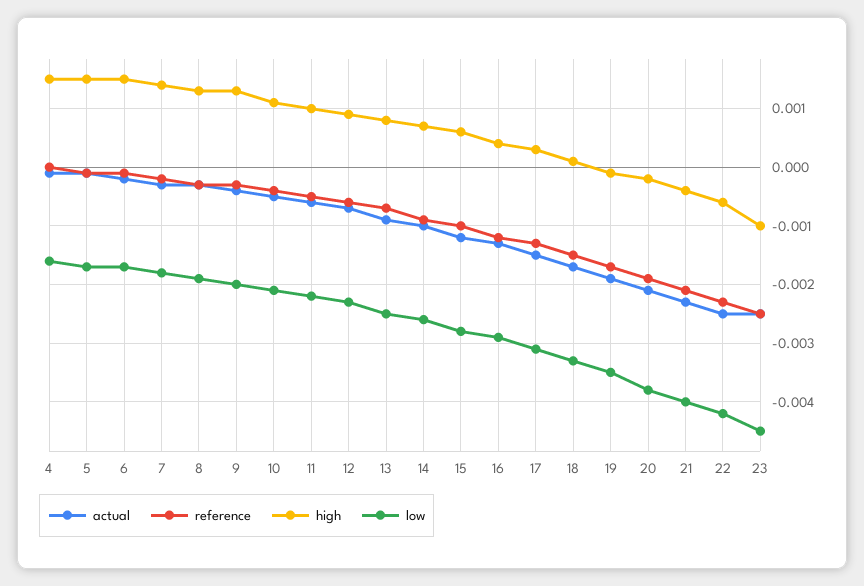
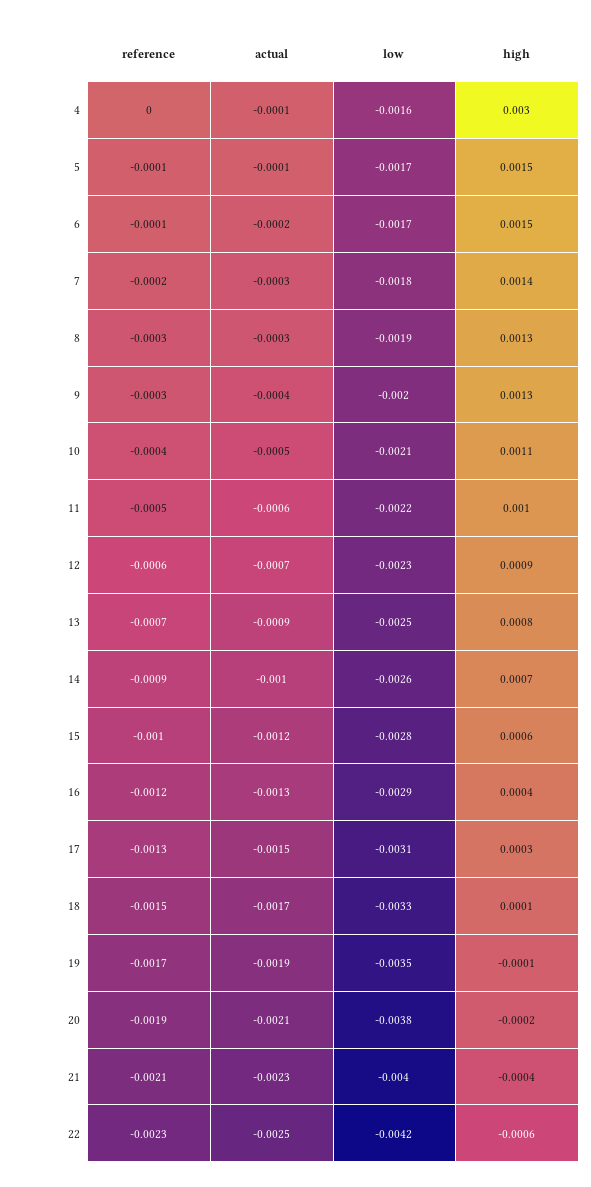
high, 4: 0.0015 -> 0.003
actual, 23: -0.0025 -> none
reference, 23: -0.0025 -> none
high, 23: -0.001 -> none
low, 23: -0.0045 -> none

